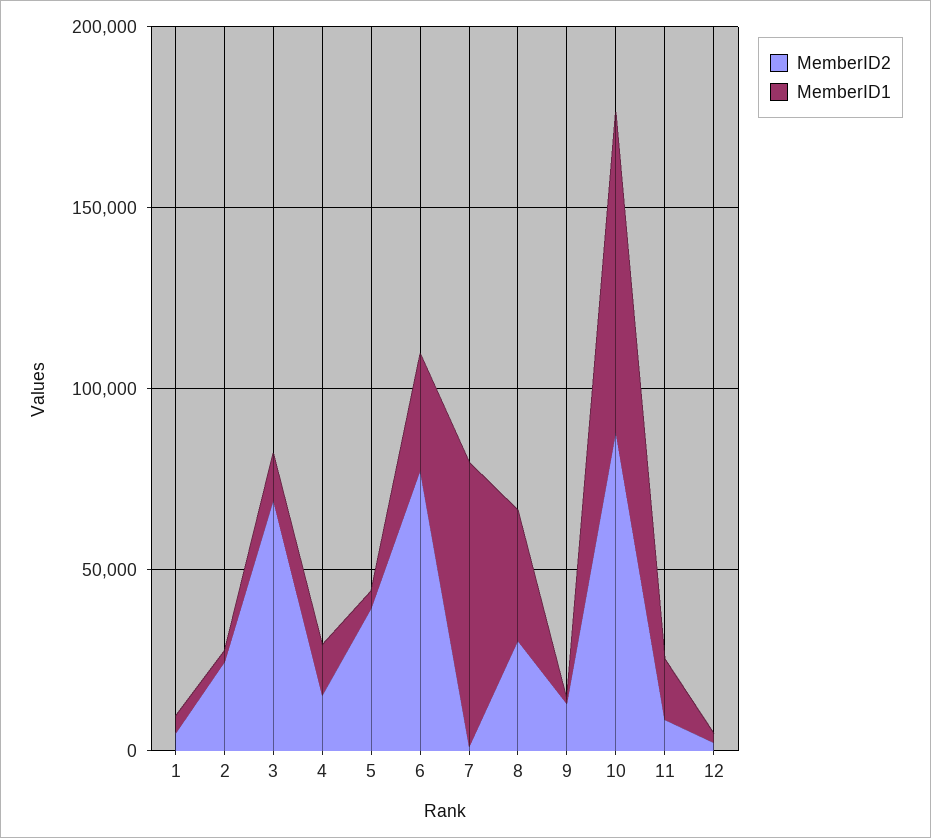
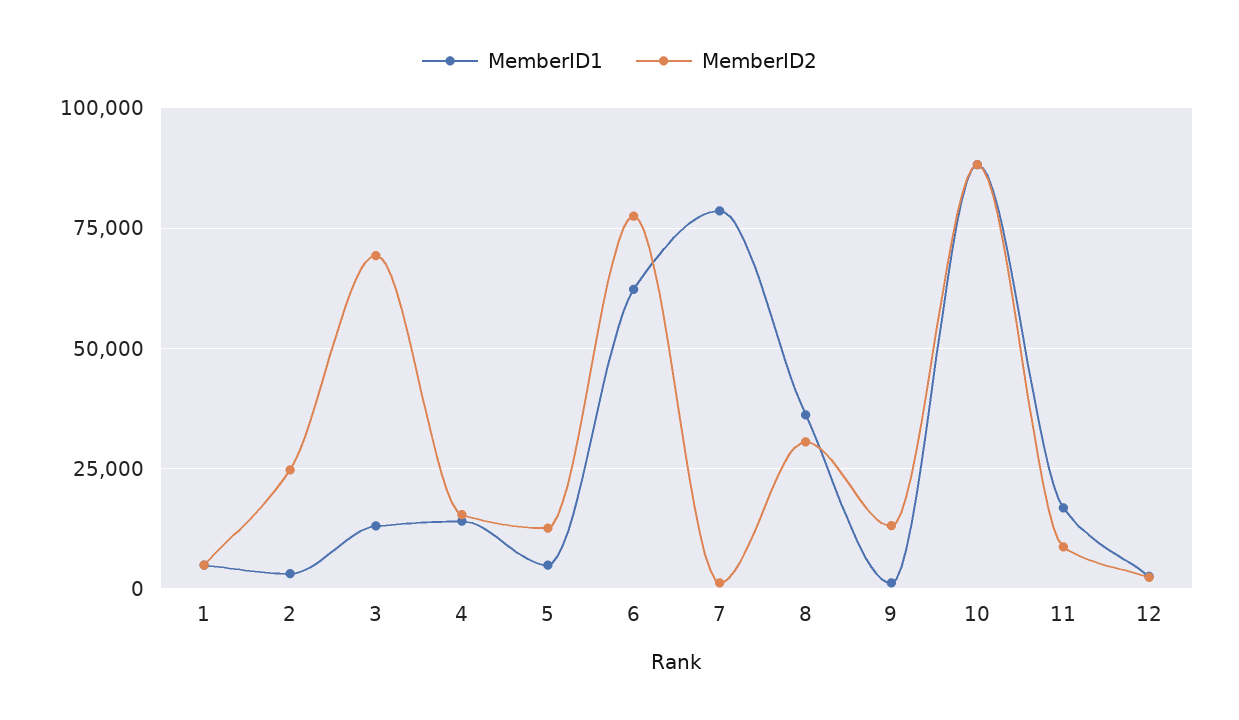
MemberID2, 5: 40000 -> 12500
MemberID1, 6: 30000 -> 62500

